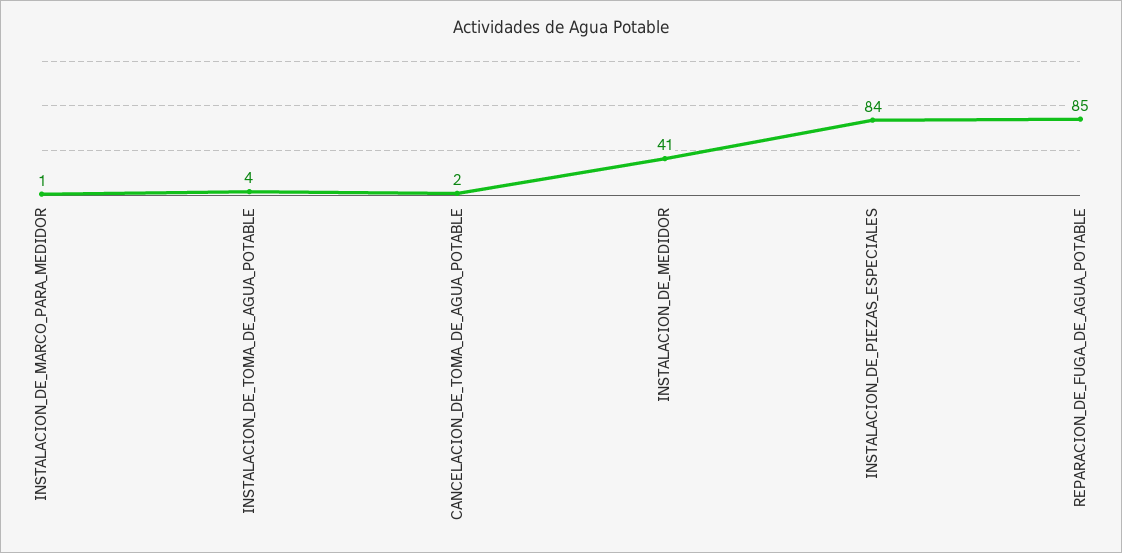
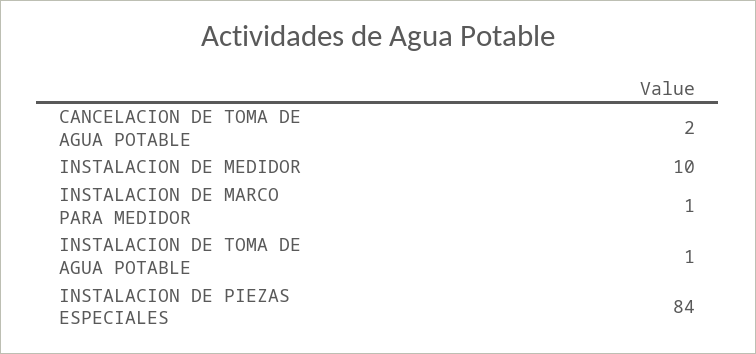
INSTALACION_DE_TOMA_DE_AGUA_POTABLE: 4 -> 1
INSTALACION_DE_MEDIDOR: 41 -> 10
REPARACION_DE_FUGA_DE_AGUA_POTABLE: 85 -> none

